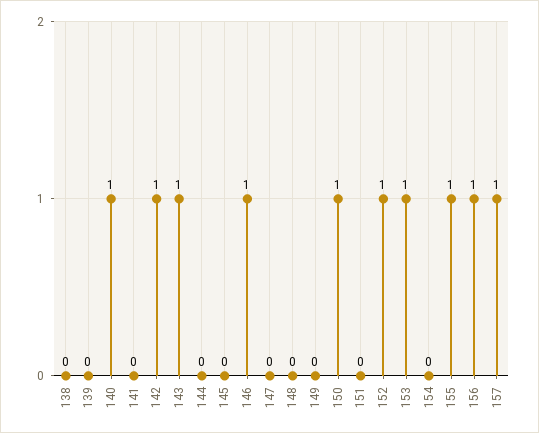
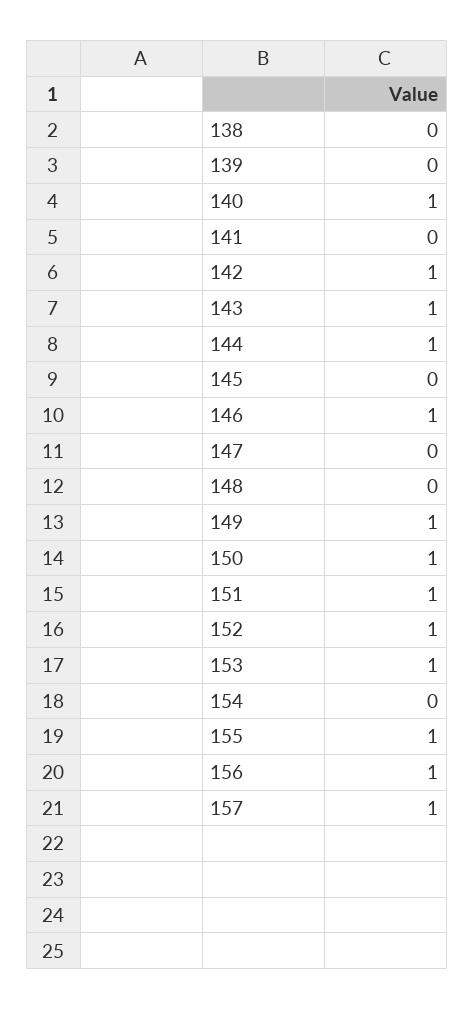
144: 0 -> 1
149: 0 -> 1
151: 0 -> 1

